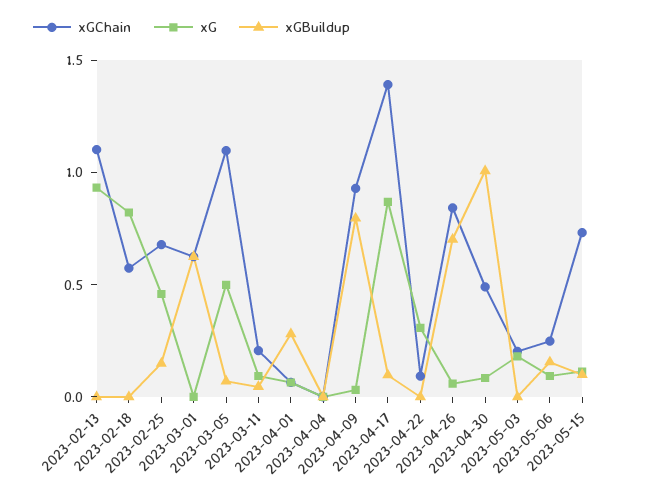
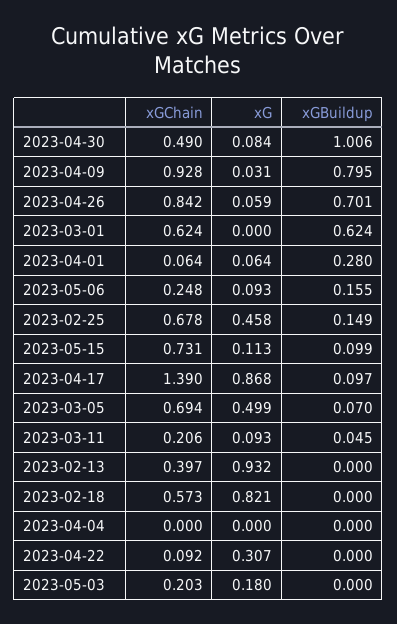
xGChain, 2023-02-13: 1.1 -> 0.397
xGChain, 2023-03-05: 1.1 -> 0.694

